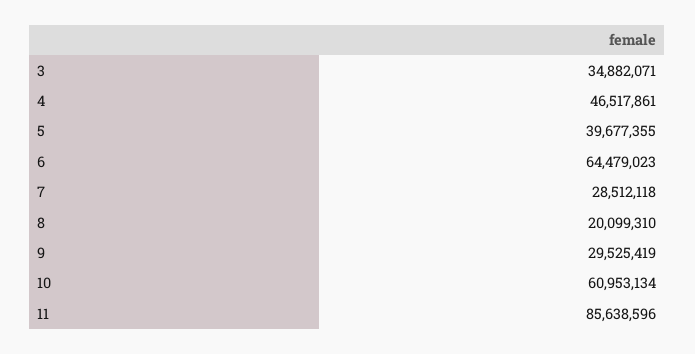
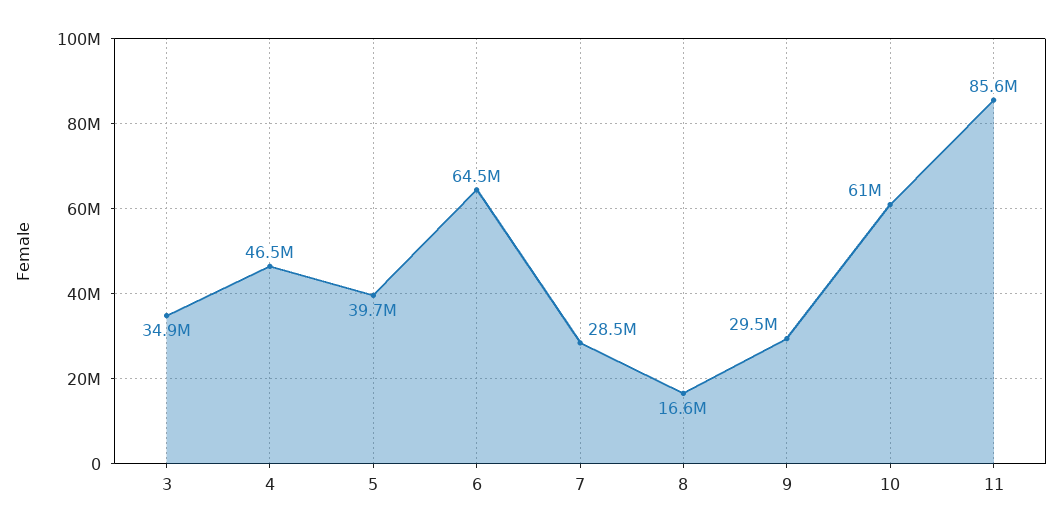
8: 20099310 -> 16600000

